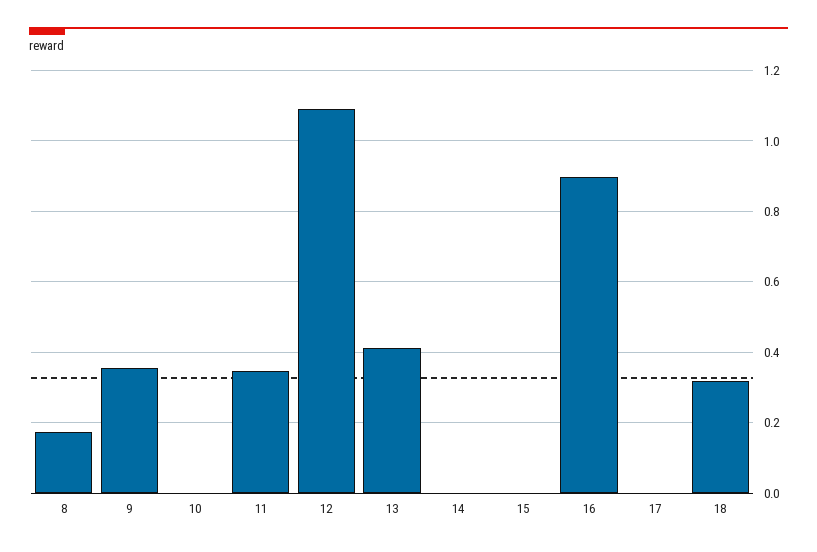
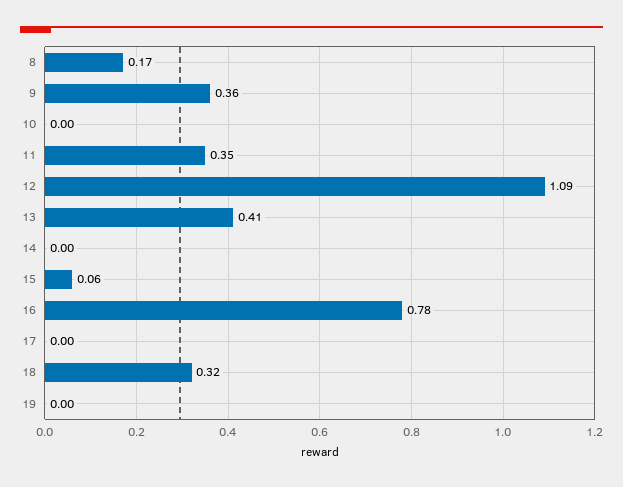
15: 0 -> 0.06
16: 0.9 -> 0.78
19: none -> 0

